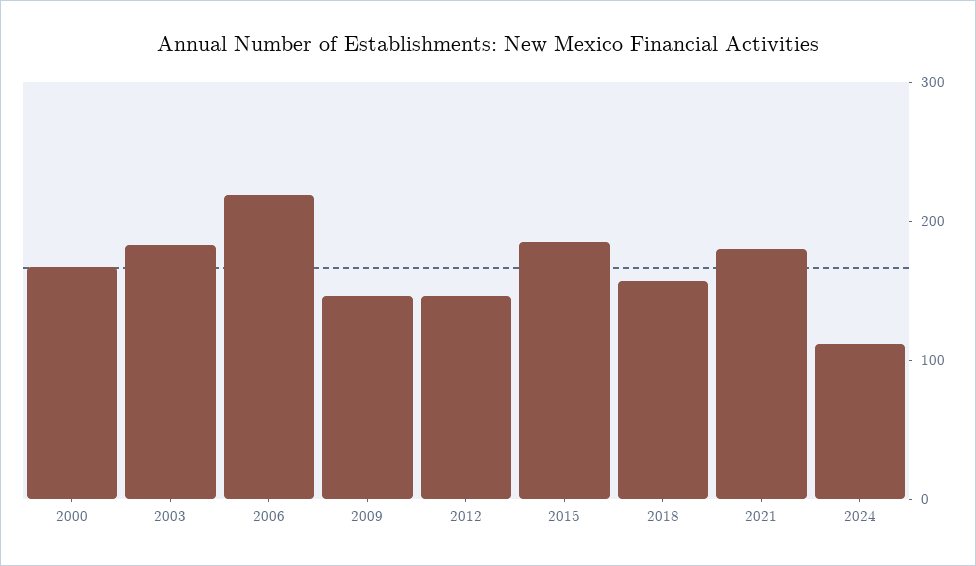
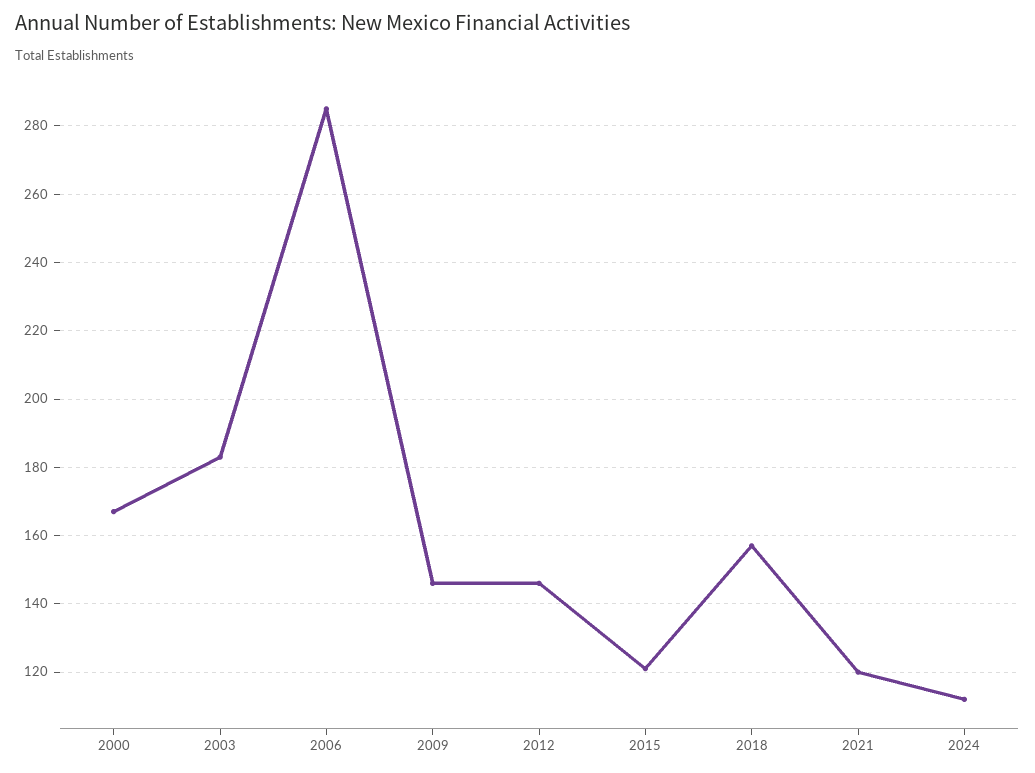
2006: 220 -> 285
2015: 180 -> 120
2021: 180 -> 120

